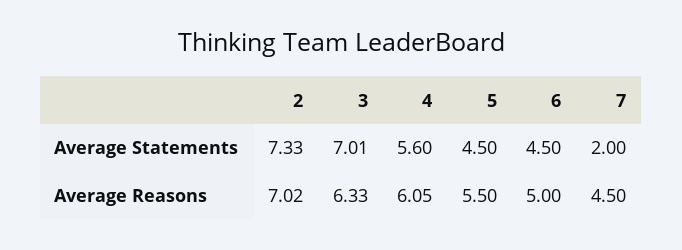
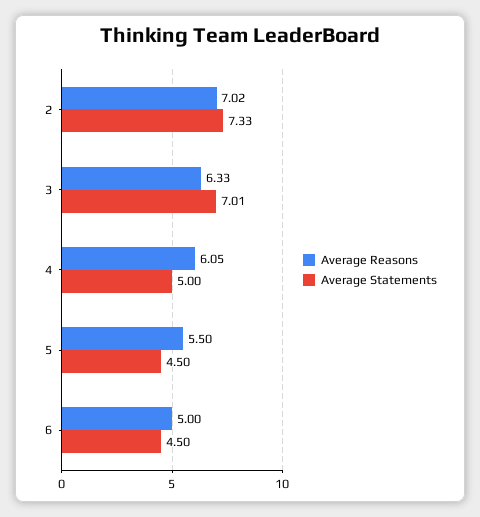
Average Statements, 4: 5.6 -> 5
Average Statements, 7: 2 -> none
Average Reasons, 7: 4.5 -> none

